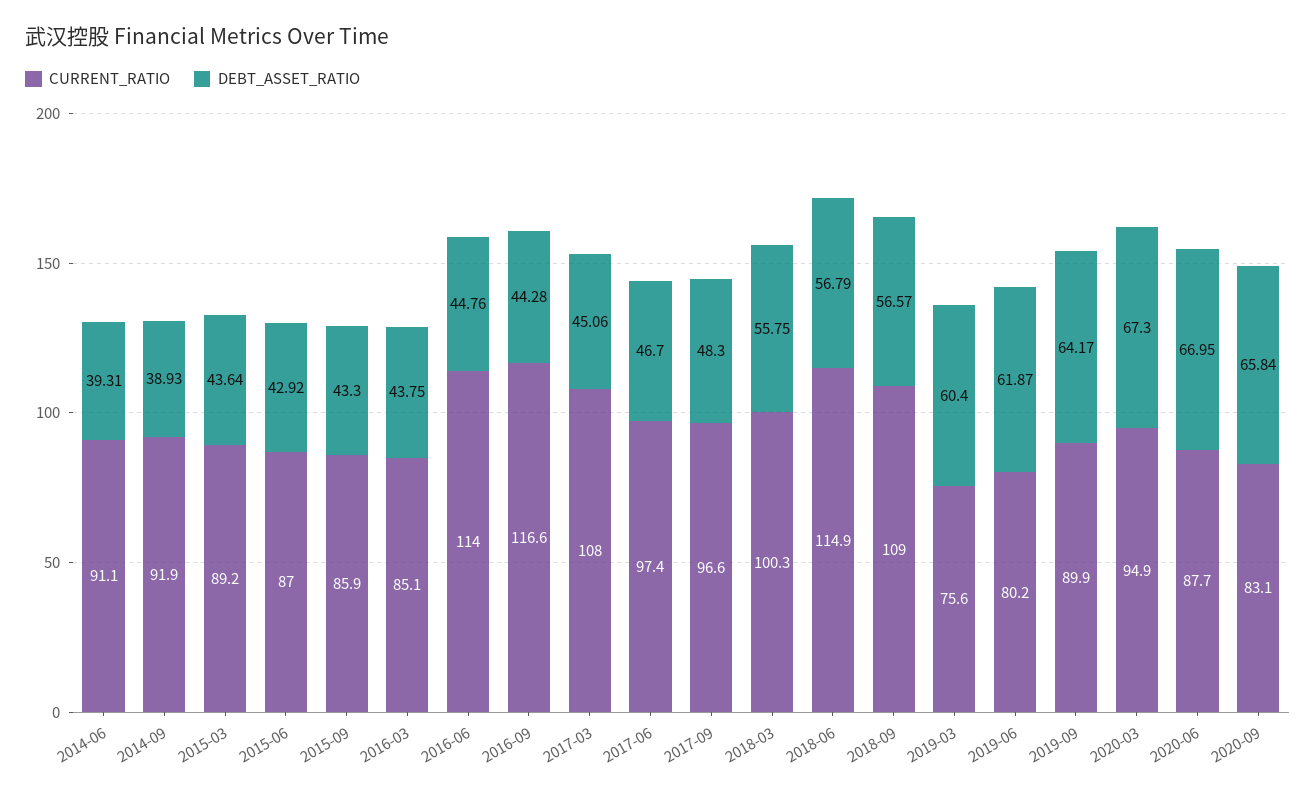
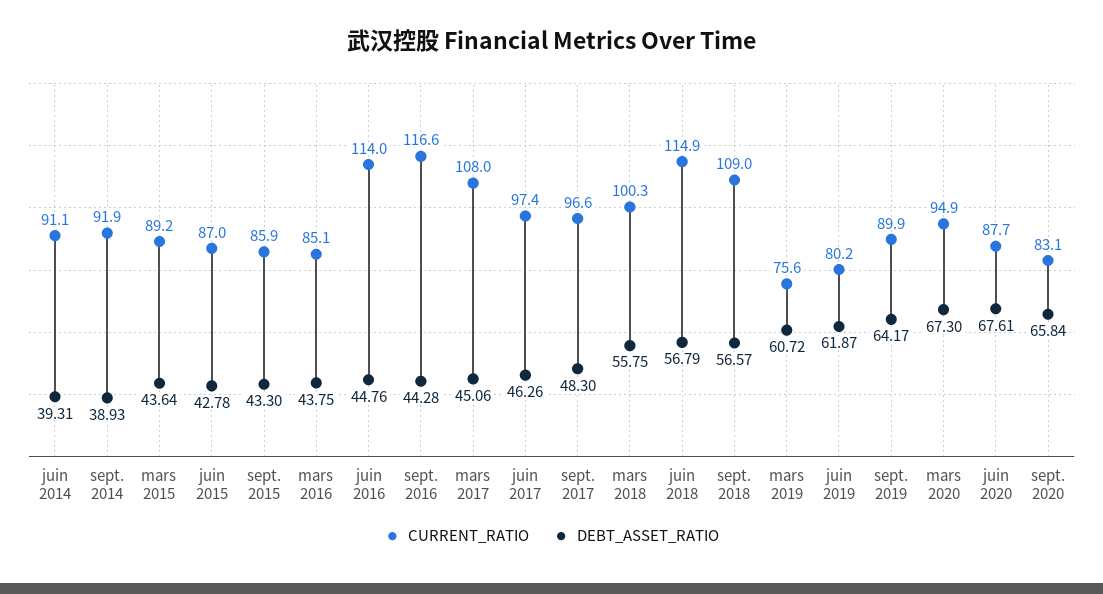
DEBT_ASSET_RATIO, 2015-06: 42.92 -> 42.78
DEBT_ASSET_RATIO, 2017-06: 46.7 -> 46.26
DEBT_ASSET_RATIO, 2019-03: 60.4 -> 60.72
DEBT_ASSET_RATIO, 2020-06: 66.95 -> 67.61

